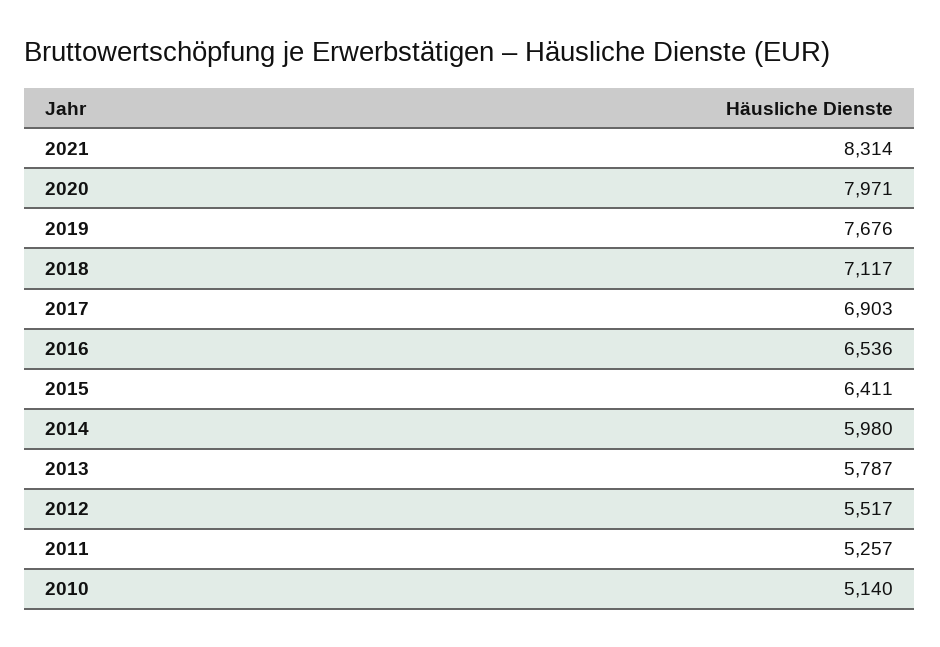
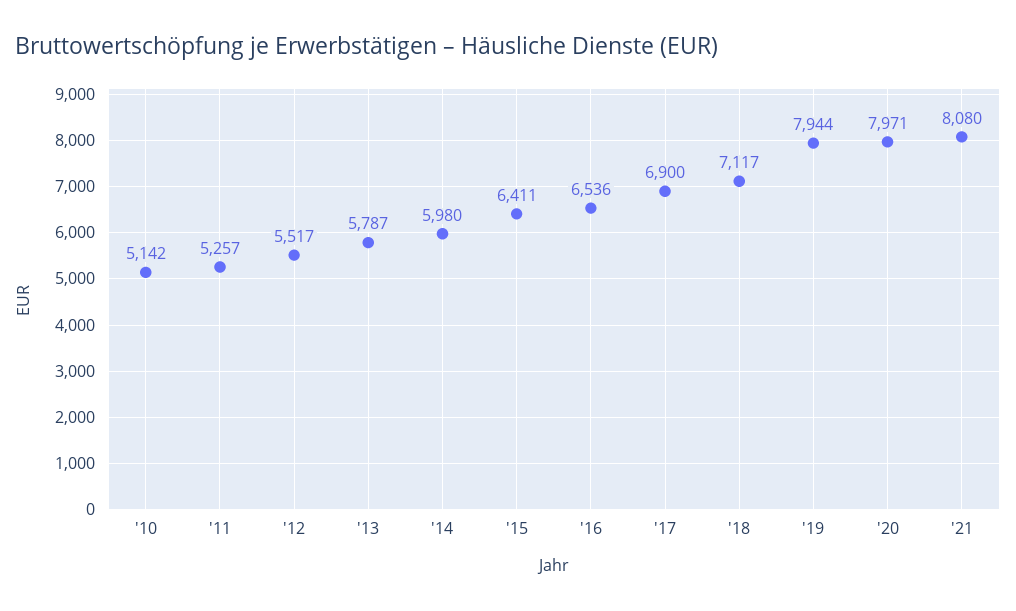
2021: 8314 -> 8080
2019: 7676 -> 7944
2017: 6903 -> 6900
2010: 5140 -> 5142

